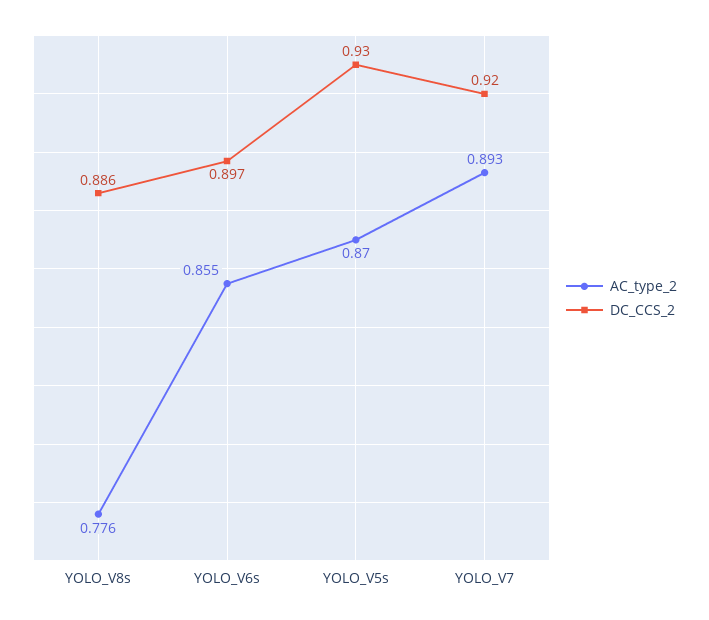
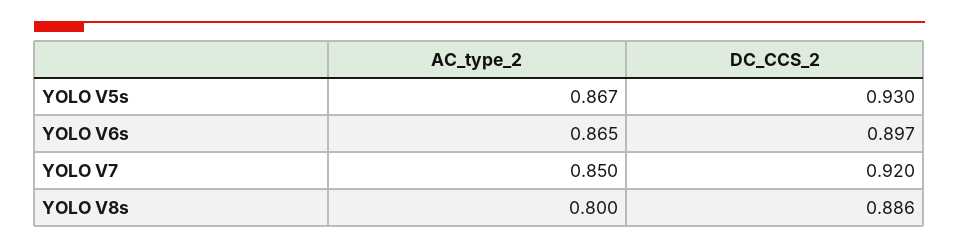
AC_type_2, YOLO_V8s: 0.776 -> 0.8
AC_type_2, YOLO_V6s: 0.855 -> 0.865
AC_type_2, YOLO_V5s: 0.87 -> 0.867
AC_type_2, YOLO_V7: 0.893 -> 0.85

